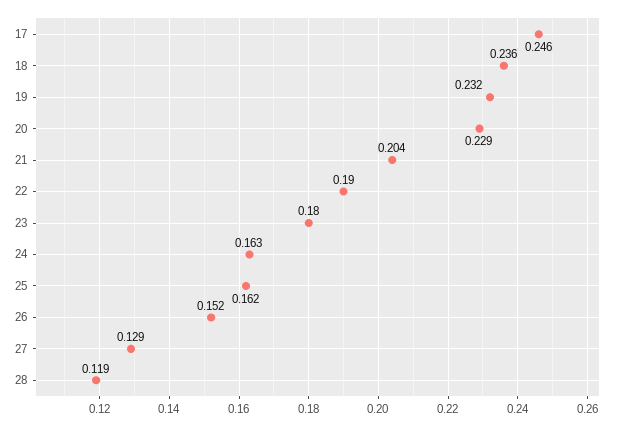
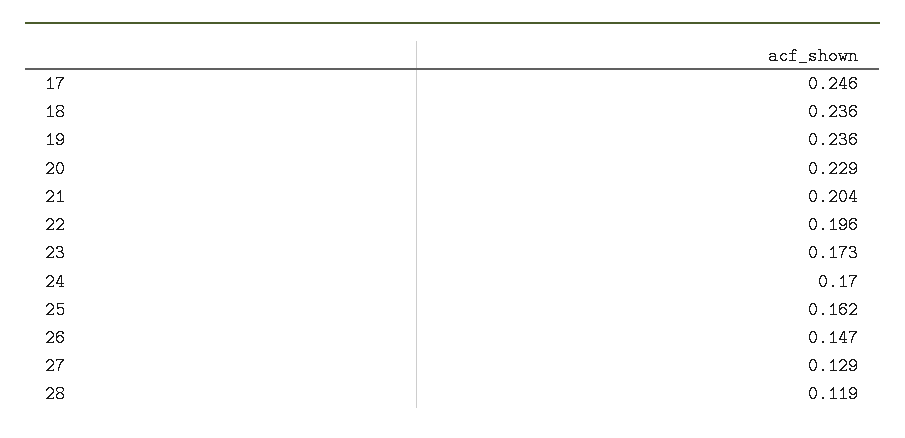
19: 0.232 -> 0.236
22: 0.19 -> 0.196
23: 0.18 -> 0.173
24: 0.163 -> 0.17
26: 0.152 -> 0.147

